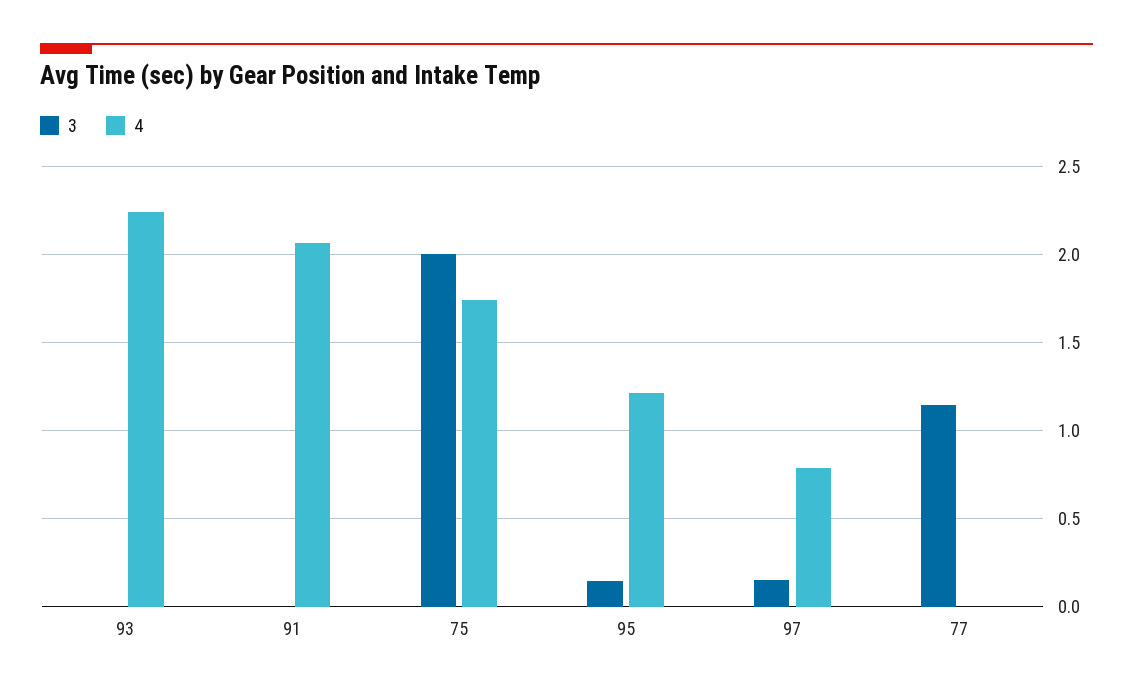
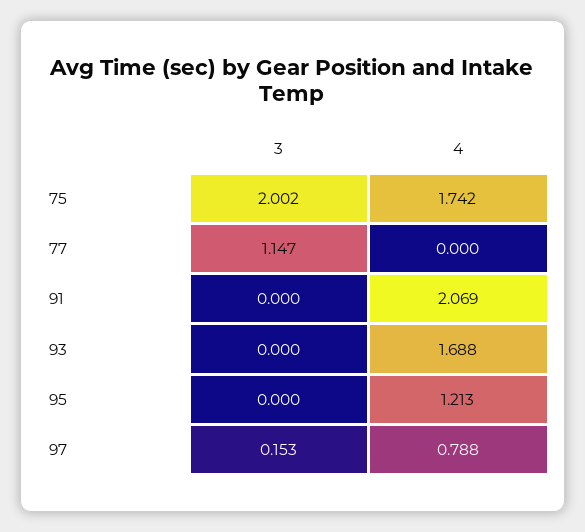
4, 93: 2.25 -> 1.688
3, 95: 0.15 -> 0

